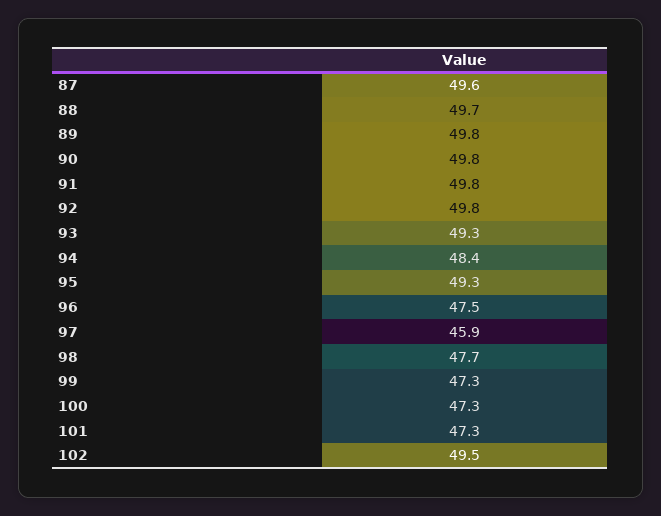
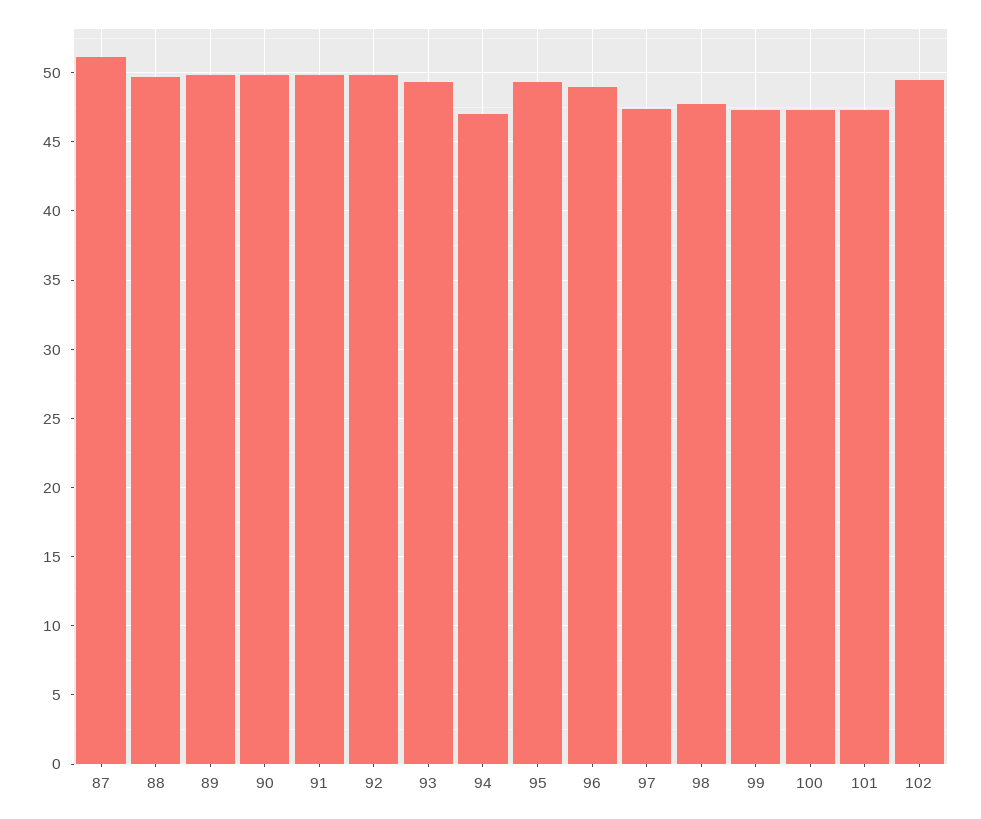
87: 49.6 -> 51
94: 48.4 -> 47
96: 47.5 -> 49
97: 45.9 -> 47.5

